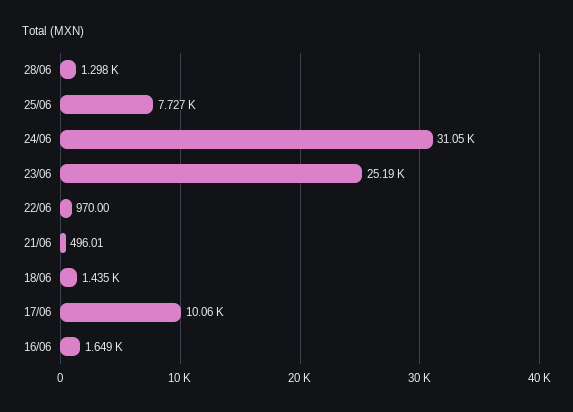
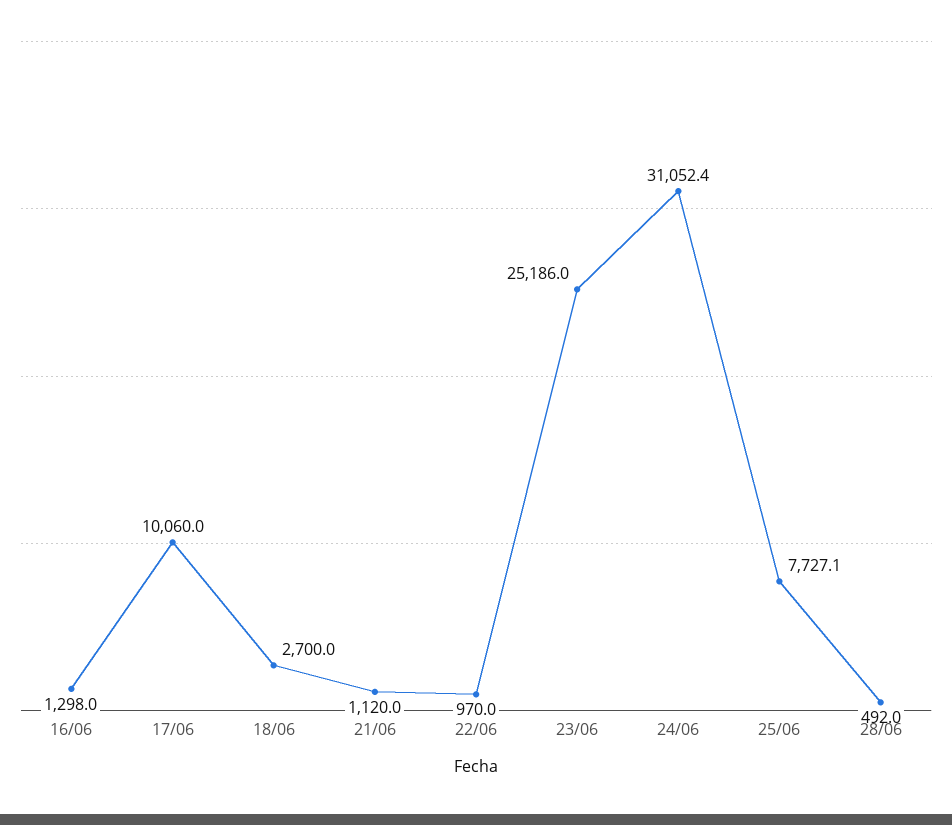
28/06: 1298 -> 492
21/06: 496.01 -> 1120
18/06: 1435 -> 2700
16/06: 1649 -> 1298

